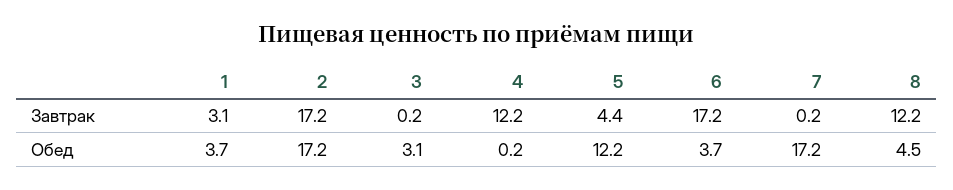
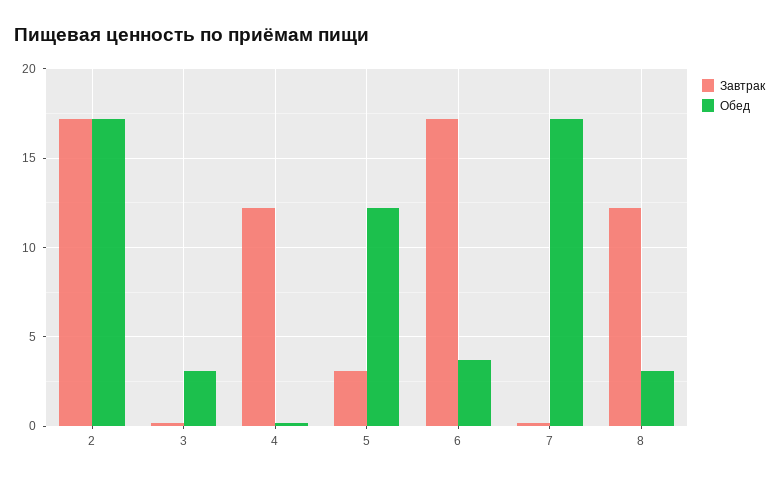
Завтрак, 1: 3.1 -> none
Завтрак, 5: 4.4 -> 3
Обед, 1: 3.7 -> none
Обед, 8: 4.5 -> 3

